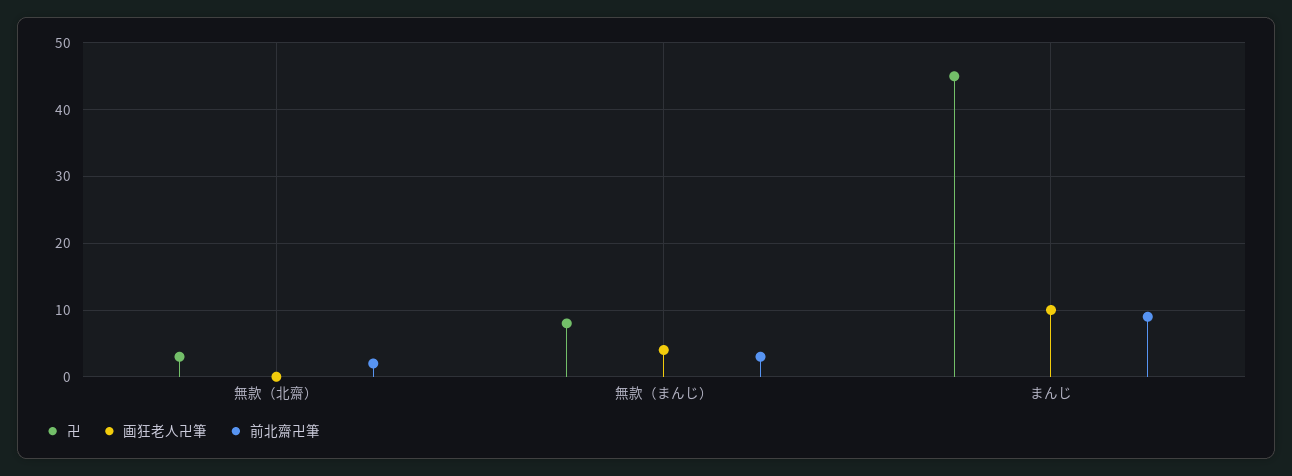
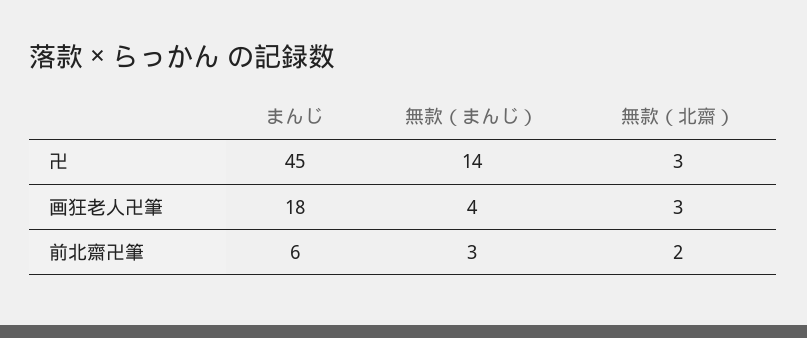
画狂老人卍筆, 無款（北齋）: 0 -> 3
卍, 無款（まんじ）: 8 -> 14
画狂老人卍筆, まんじ: 10 -> 18
前北齋卍筆, まんじ: 9 -> 6

